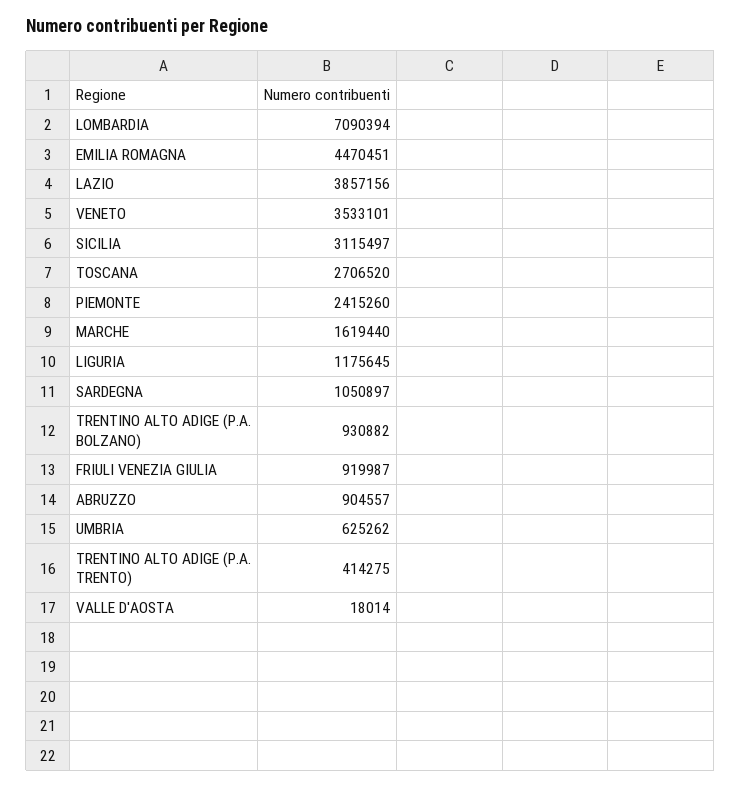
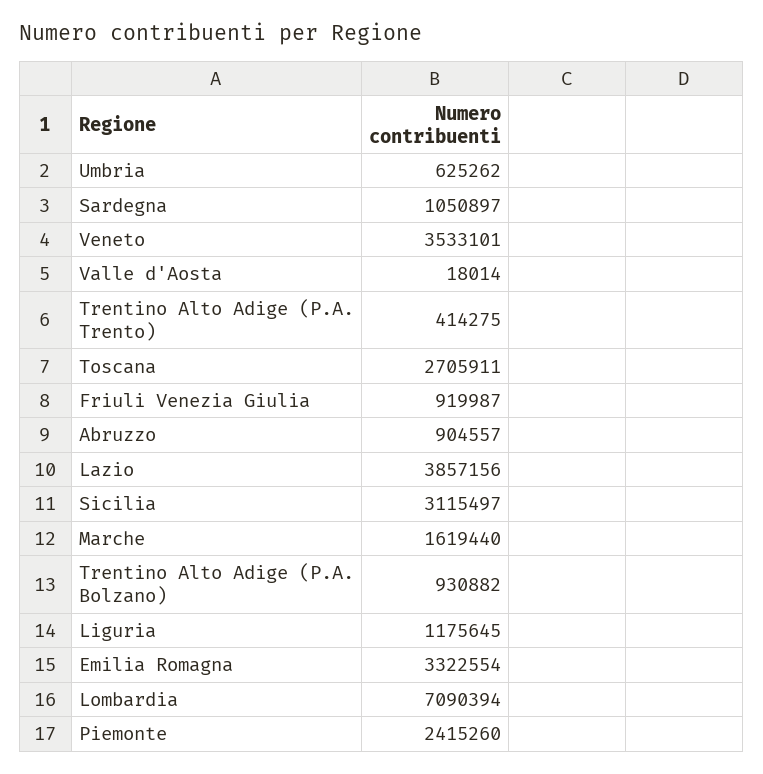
EMILIA ROMAGNA: 4470451 -> 3322554
TOSCANA: 2706520 -> 2705911

